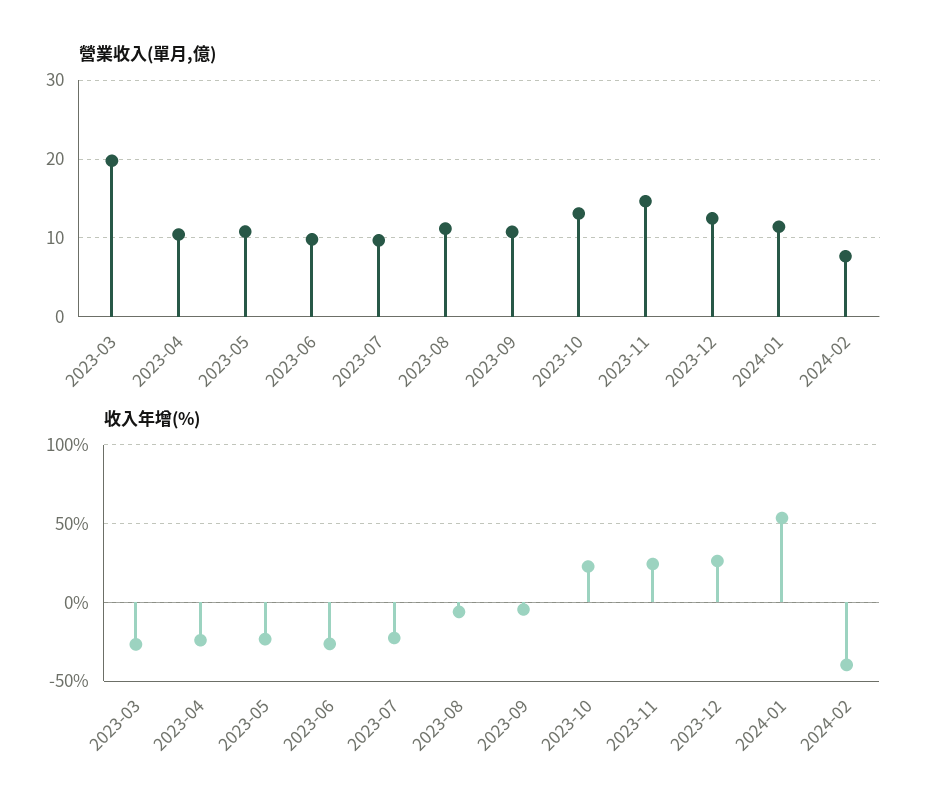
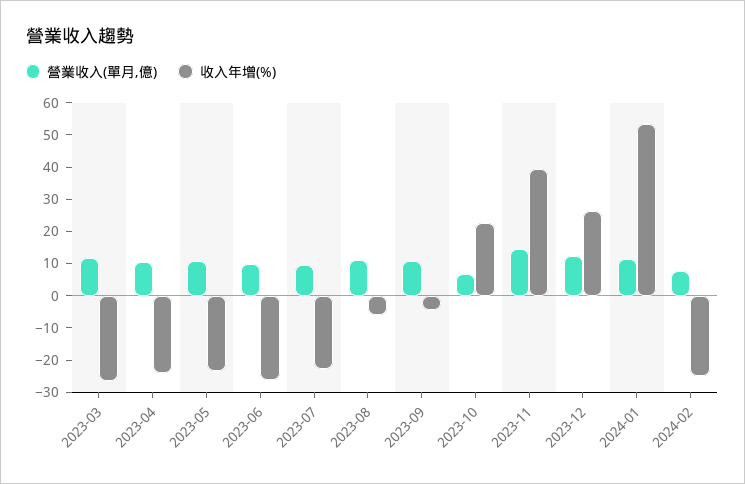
營業收入(單月,億), 2023-03: 20 -> 12.5
營業收入(單月,億), 2023-10: 13 -> 7.5
收入年增(%), 2023-11: 25 -> 40
收入年增(%), 2024-02: -40 -> -25

